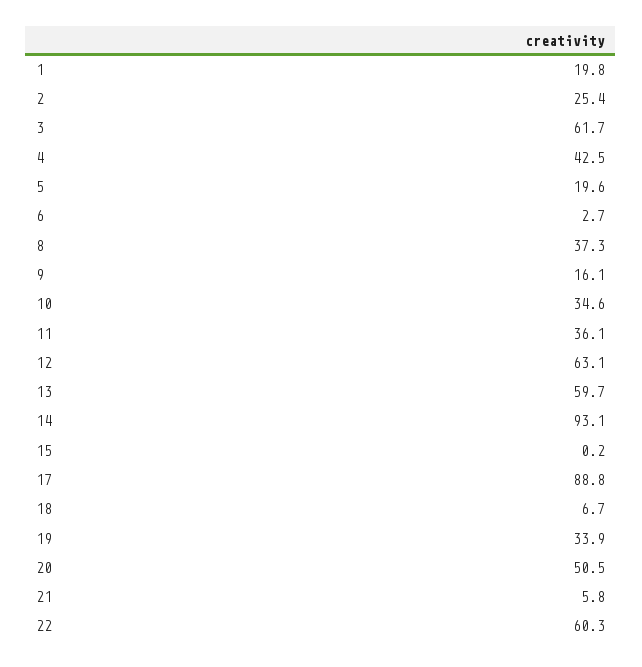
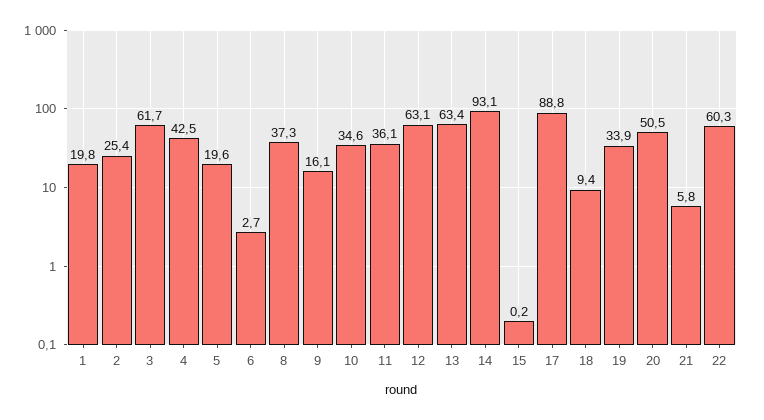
13: 59.7 -> 63.4
18: 6.7 -> 9.4

